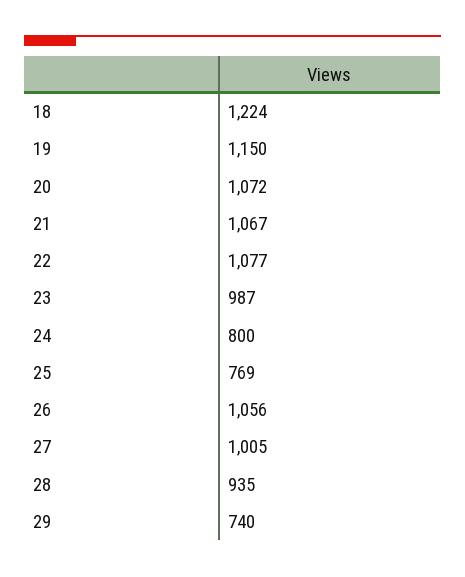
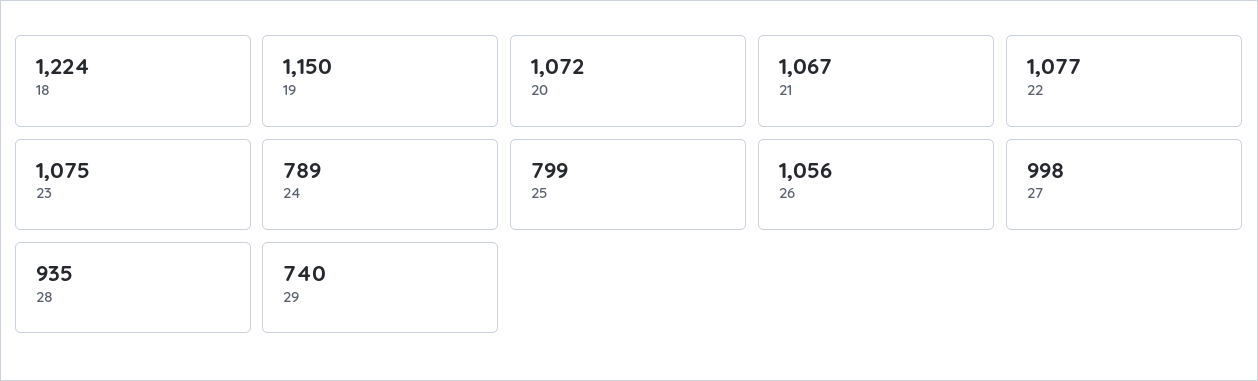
23: 987 -> 1075
24: 800 -> 789
25: 769 -> 799
27: 1005 -> 998

